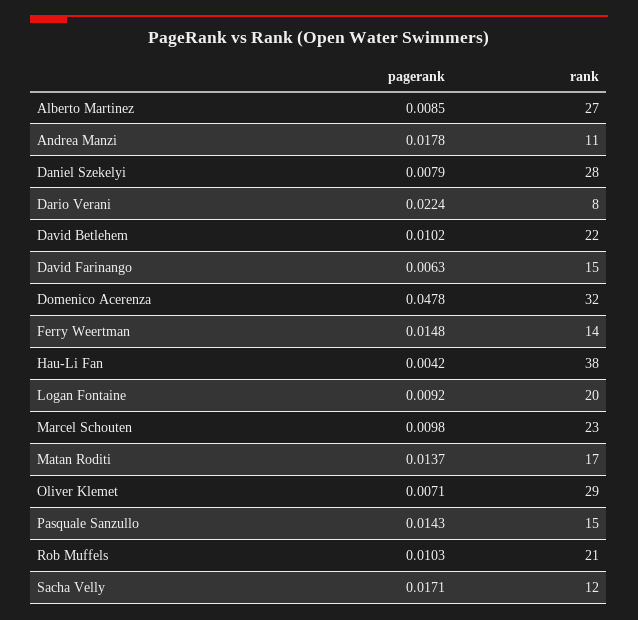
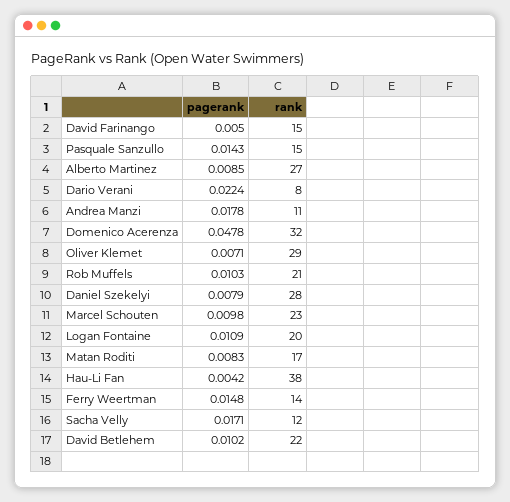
pagerank, David Farinango: 0.0063 -> 0.005
pagerank, Logan Fontaine: 0.0092 -> 0.0109
pagerank, Matan Roditi: 0.0137 -> 0.0083

